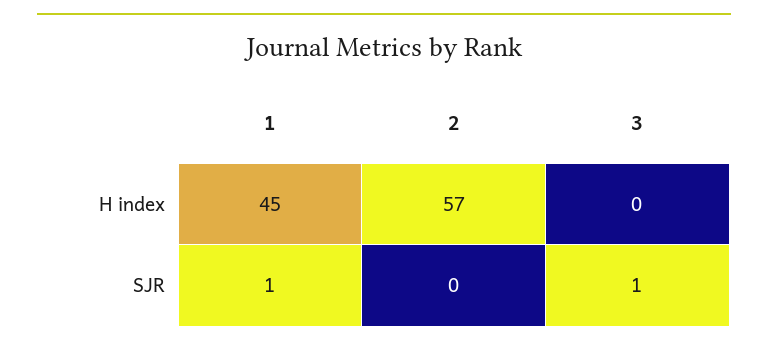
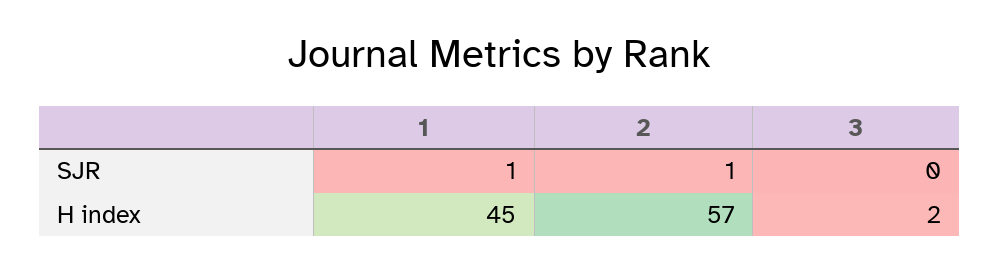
3, H index: 0 -> 2
2, SJR: 0 -> 1
3, SJR: 1 -> 0

